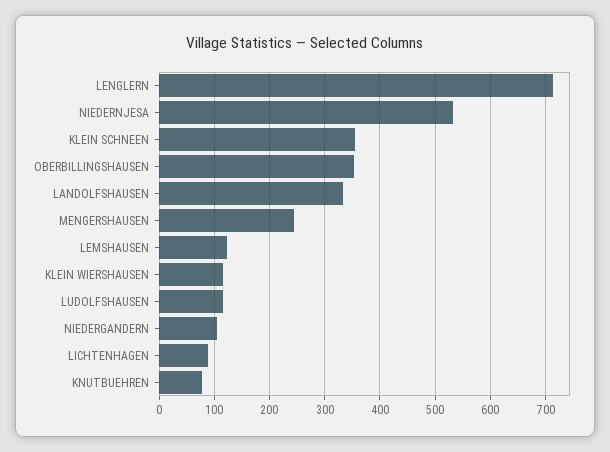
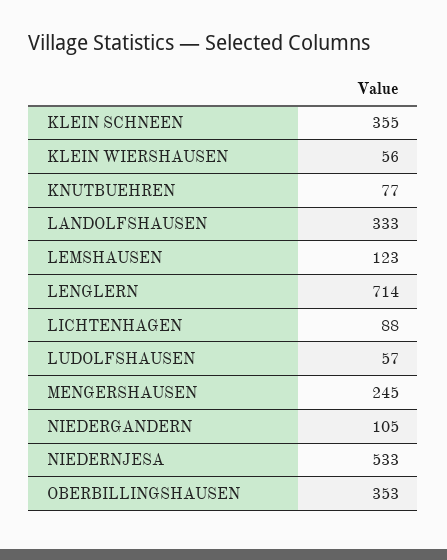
KLEIN WIERSHAUSEN: 120 -> 56
LUDOLFSHAUSEN: 120 -> 57

